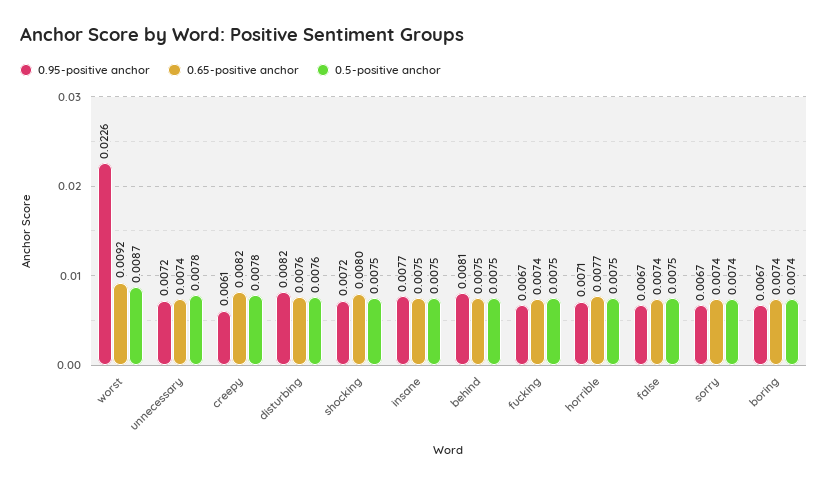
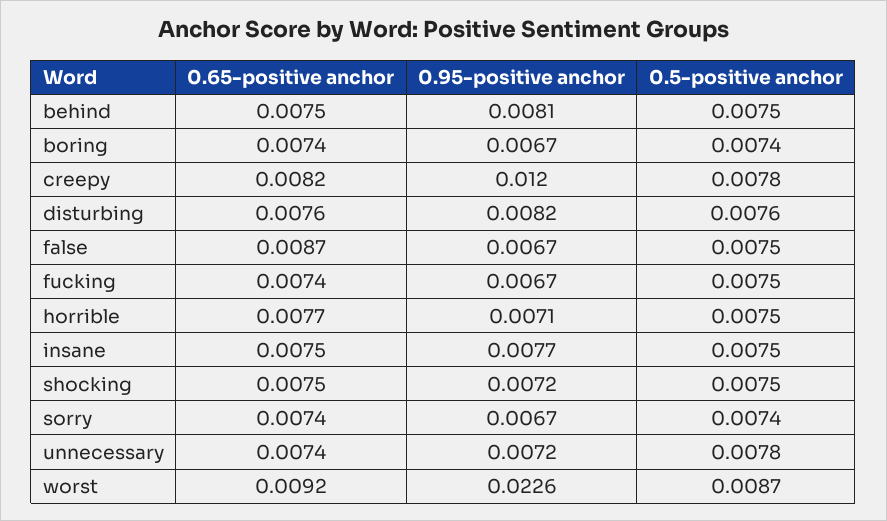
0.95-positive anchor, creepy: 0.0061 -> 0.012
0.65-positive anchor, shocking: 0.008 -> 0.0075
0.65-positive anchor, false: 0.0074 -> 0.0087

